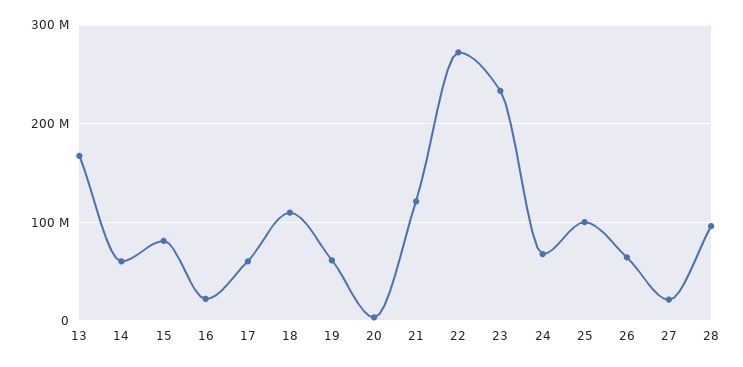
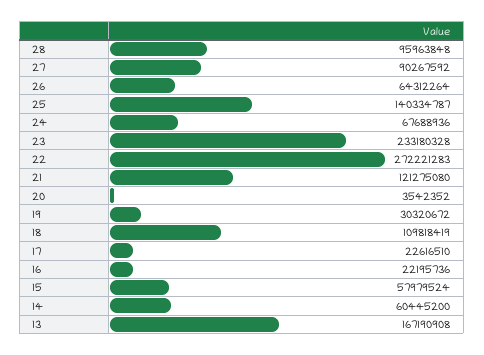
15: 80000000 -> 57979524
17: 60000000 -> 22616510
19: 60000000 -> 30320672
25: 100000000 -> 140334787
27: 20000000 -> 90267592

